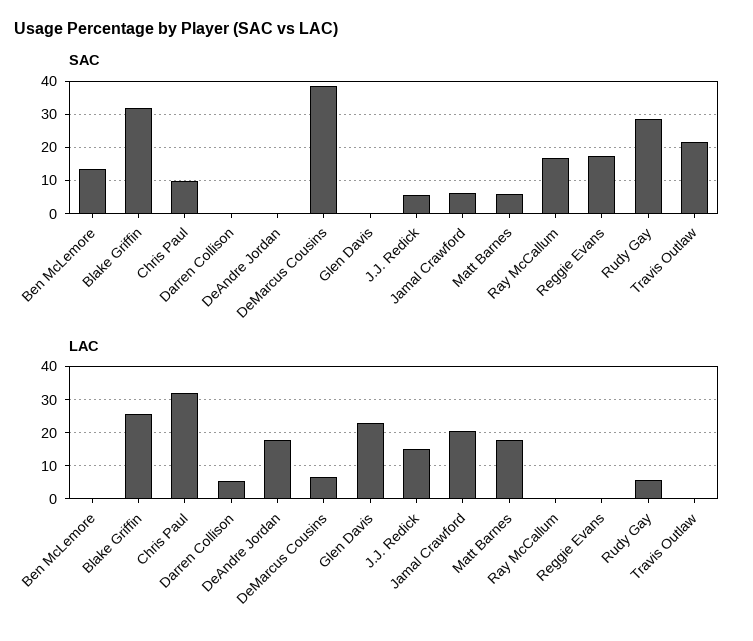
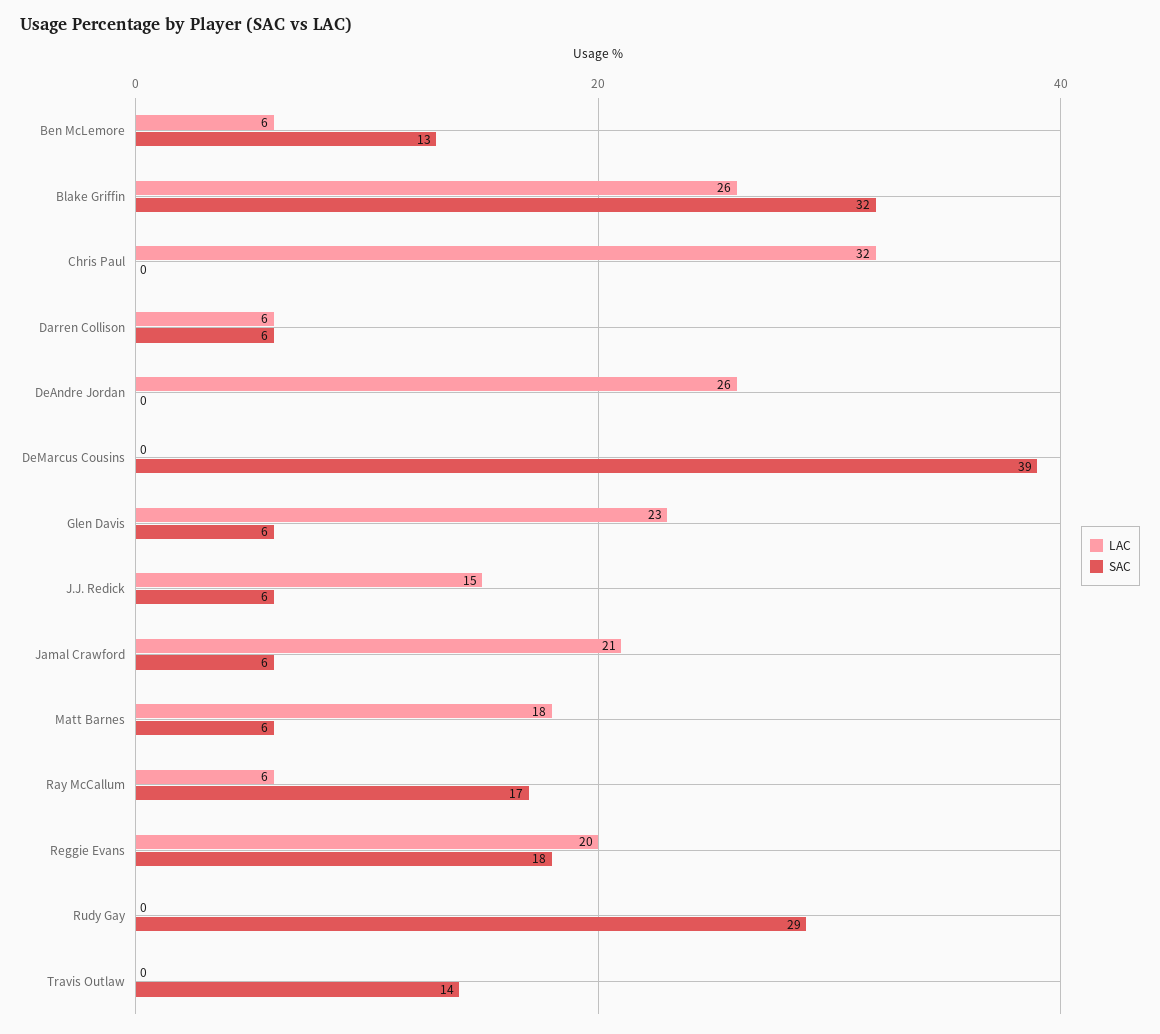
SAC, Chris Paul: 10 -> 0
SAC, Darren Collison: 0 -> 6
SAC, Glen Davis: 0 -> 6
SAC, Travis Outlaw: 22 -> 14
LAC, Ben McLemore: 0 -> 6
LAC, DeAndre Jordan: 18 -> 26
LAC, DeMarcus Cousins: 6 -> 0
LAC, Ray McCallum: 0 -> 6
LAC, Reggie Evans: 0 -> 20
LAC, Rudy Gay: 6 -> 0

